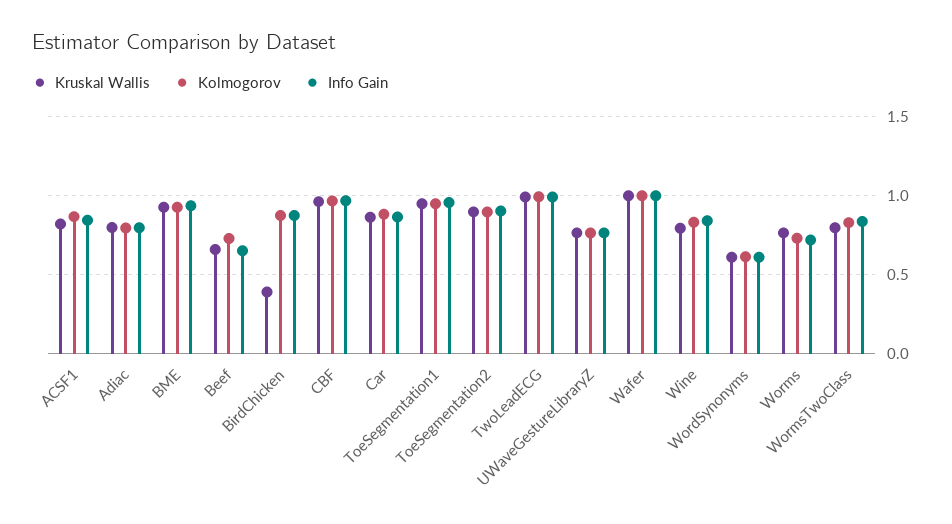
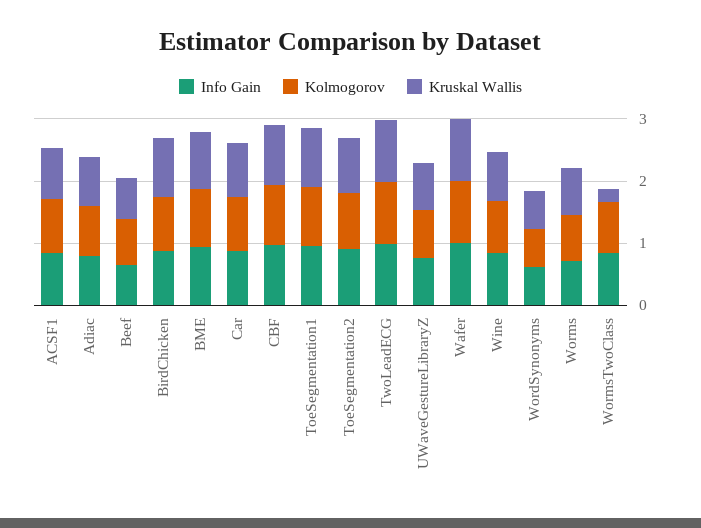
Kruskal Wallis, BirdChicken: 0.4 -> 1
Kruskal Wallis, WormsTwoClass: 0.8 -> 0.2

